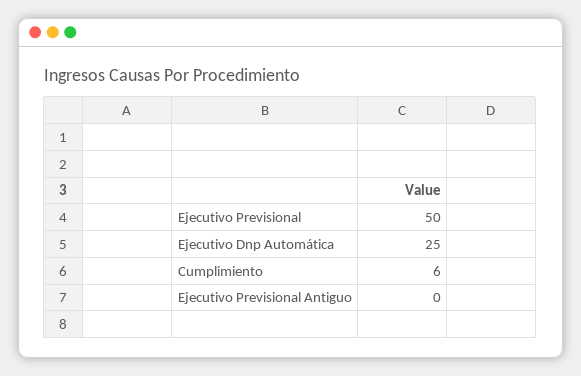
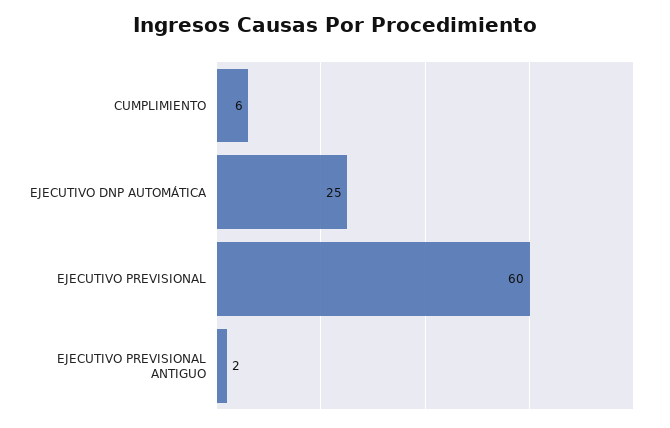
Ejecutivo Previsional: 50 -> 60
Ejecutivo Previsional Antiguo: 0 -> 2

